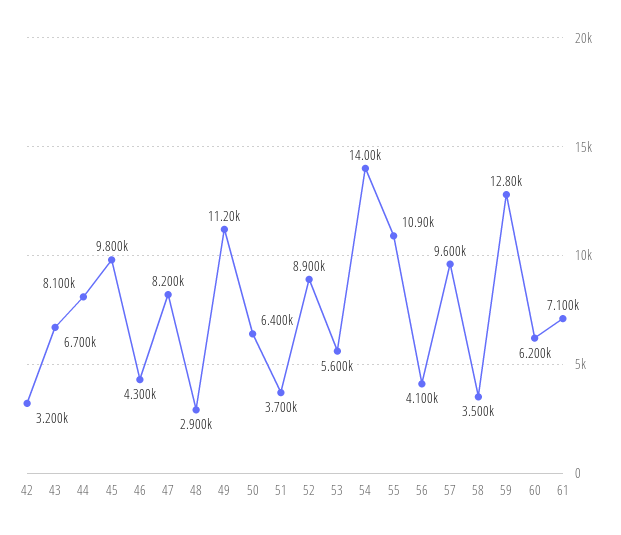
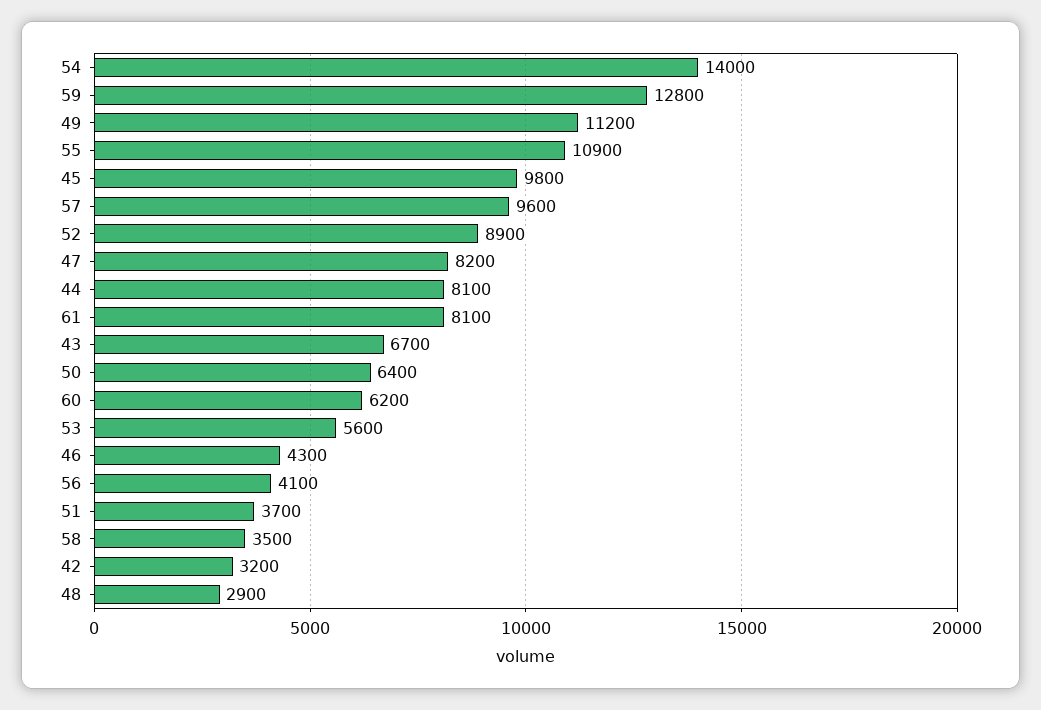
61: 7100 -> 8100

